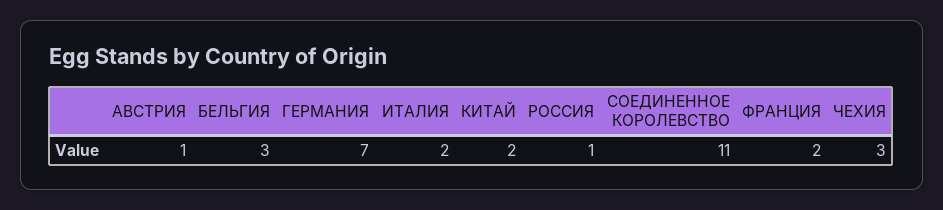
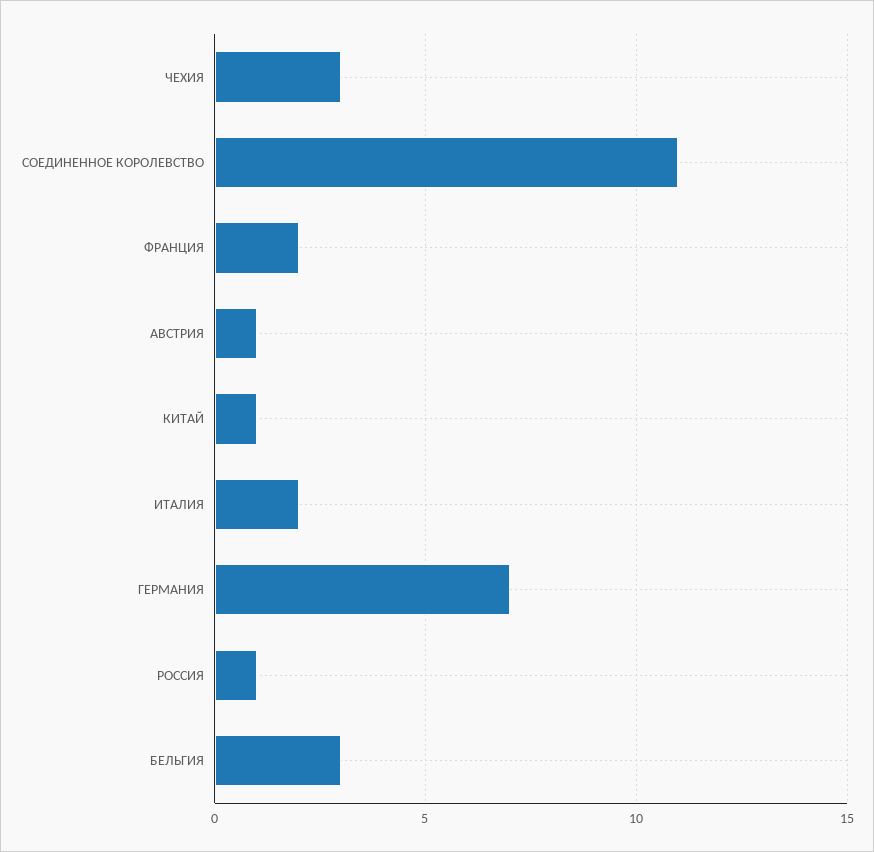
КИТАЙ: 2 -> 1

